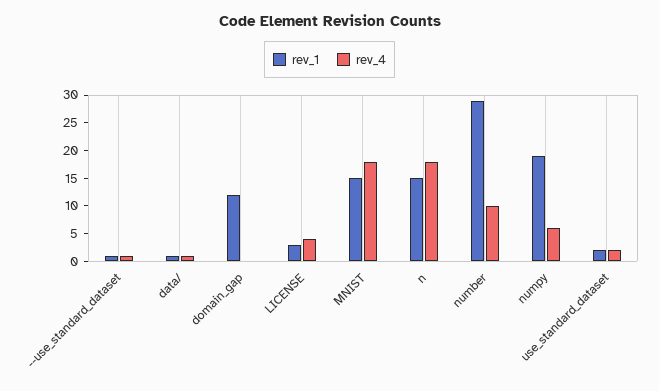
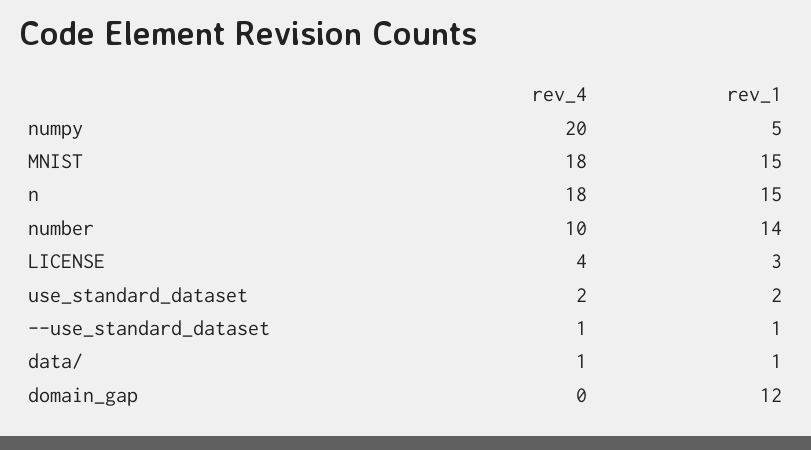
rev_1, number: 30 -> 14
rev_1, numpy: 20 -> 5
rev_4, numpy: 5 -> 20

